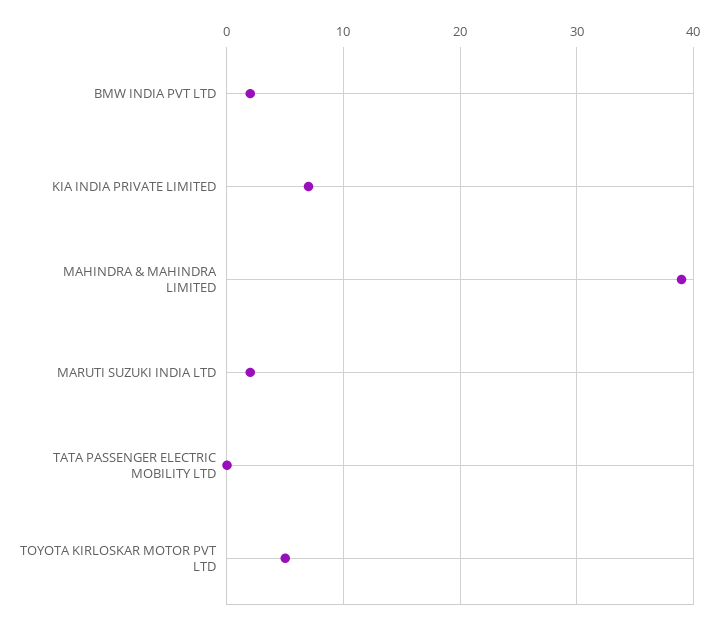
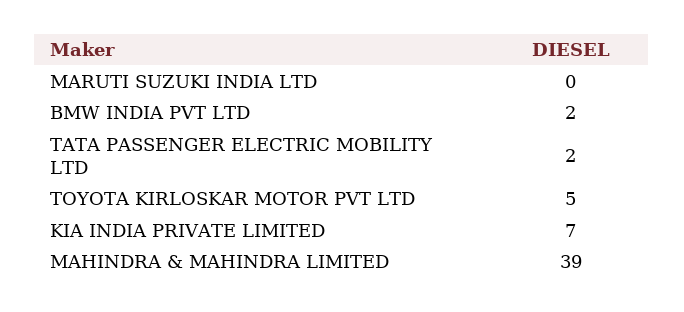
MARUTI SUZUKI INDIA LTD: 2 -> 0
TATA PASSENGER ELECTRIC MOBILITY LTD: 0 -> 2

